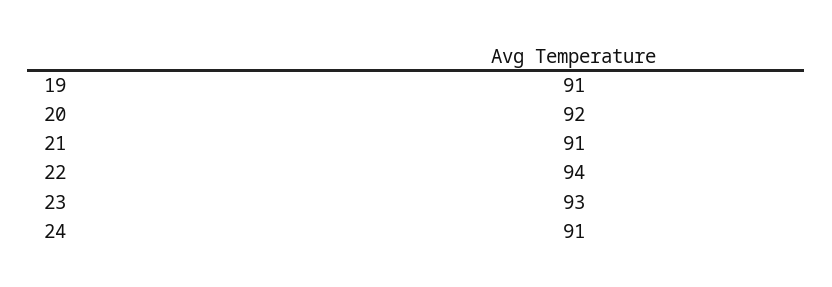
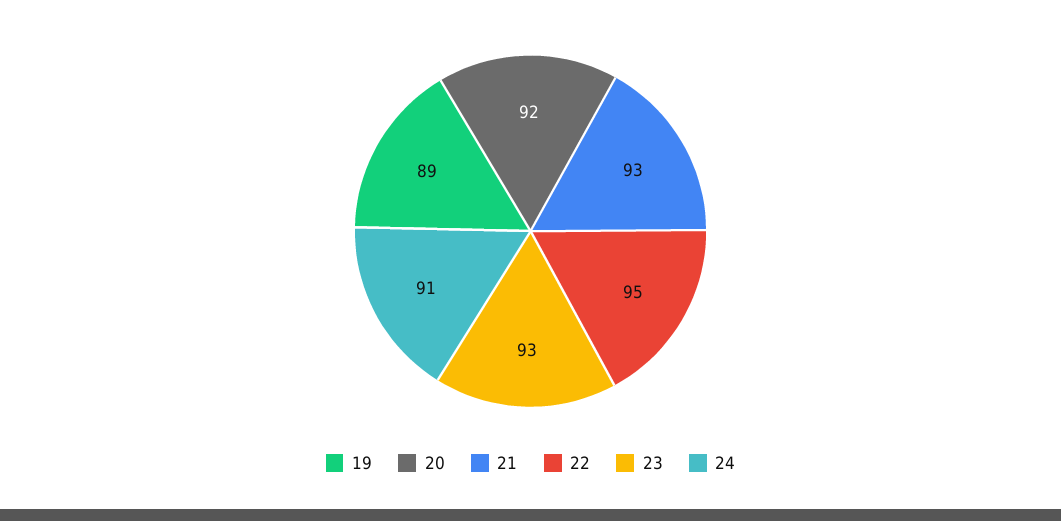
19: 91 -> 89
21: 91 -> 93
22: 94 -> 95

